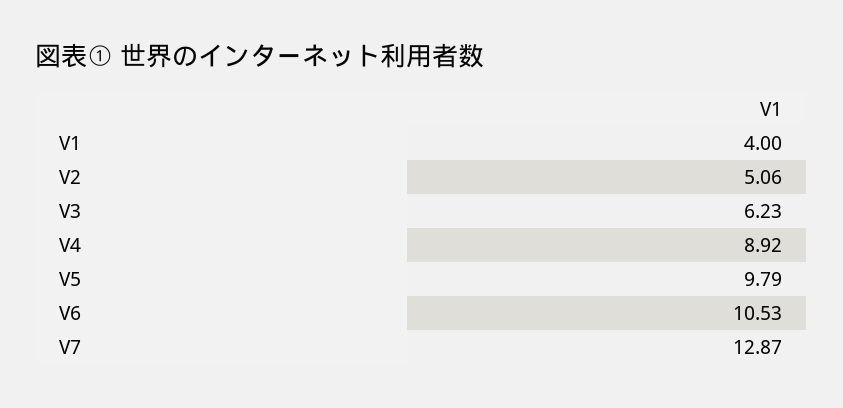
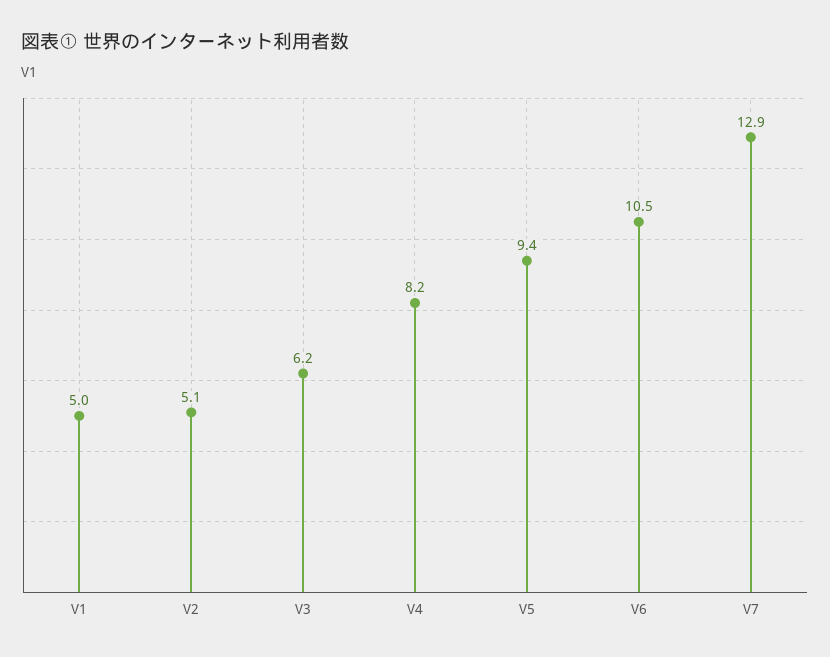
V1: 4 -> 5
V4: 8.92 -> 8.2
V5: 9.79 -> 9.4

